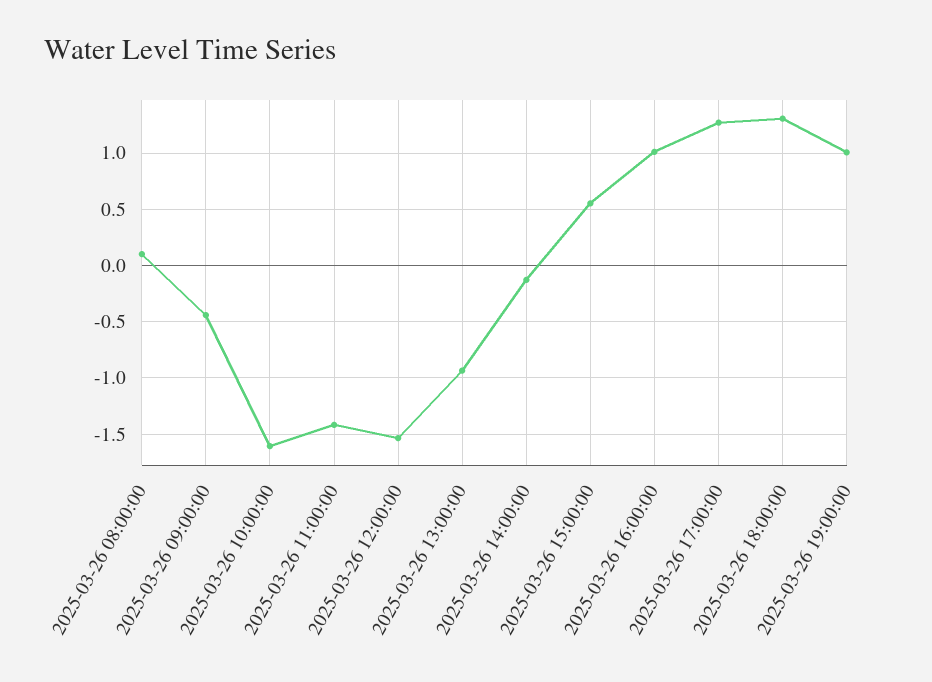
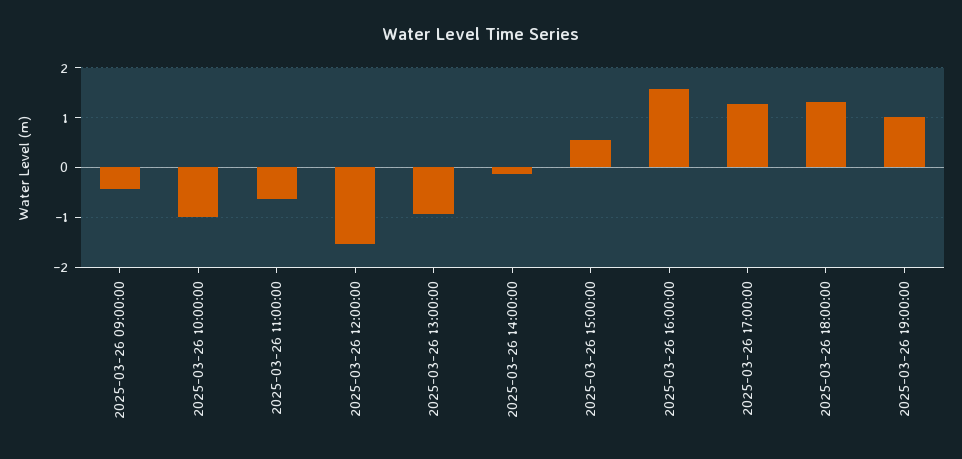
2025-03-26 08:00:00: 0.1 -> none
2025-03-26 10:00:00: -1.6 -> -1
2025-03-26 11:00:00: -1.4 -> -0.6
2025-03-26 16:00:00: 1 -> 1.6

